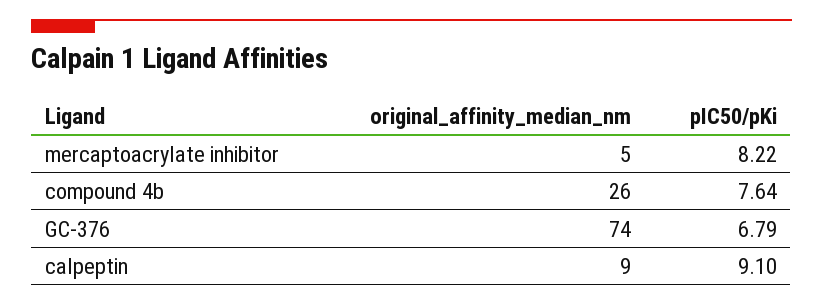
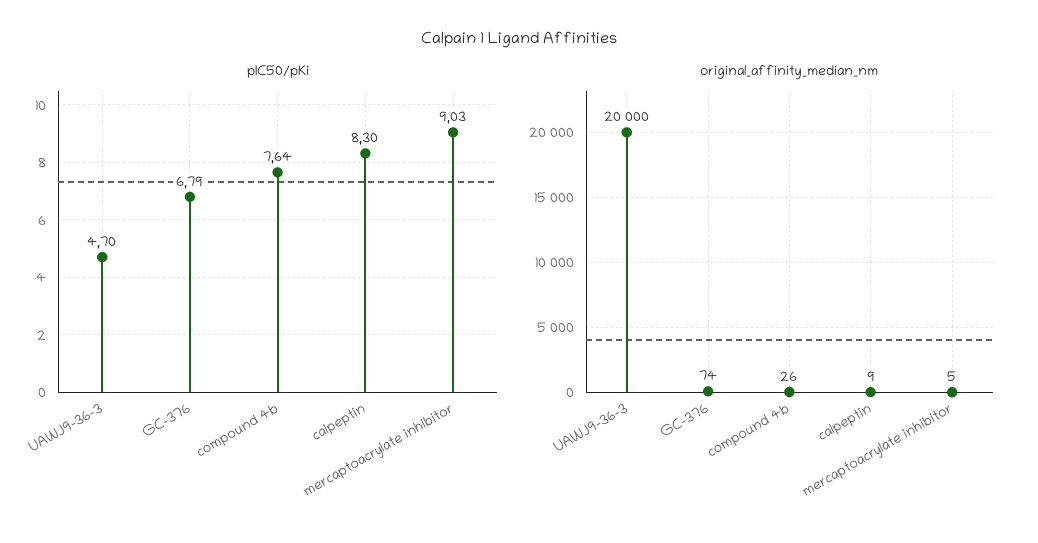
pIC50/pKi, mercaptoacrylate inhibitor: 8.22 -> 9.03
pIC50/pKi, calpeptin: 9.1 -> 8.3
pIC50/pKi, UAWJ9-36-3: none -> 4.7
original_affinity_median_nm, UAWJ9-36-3: none -> 20000

